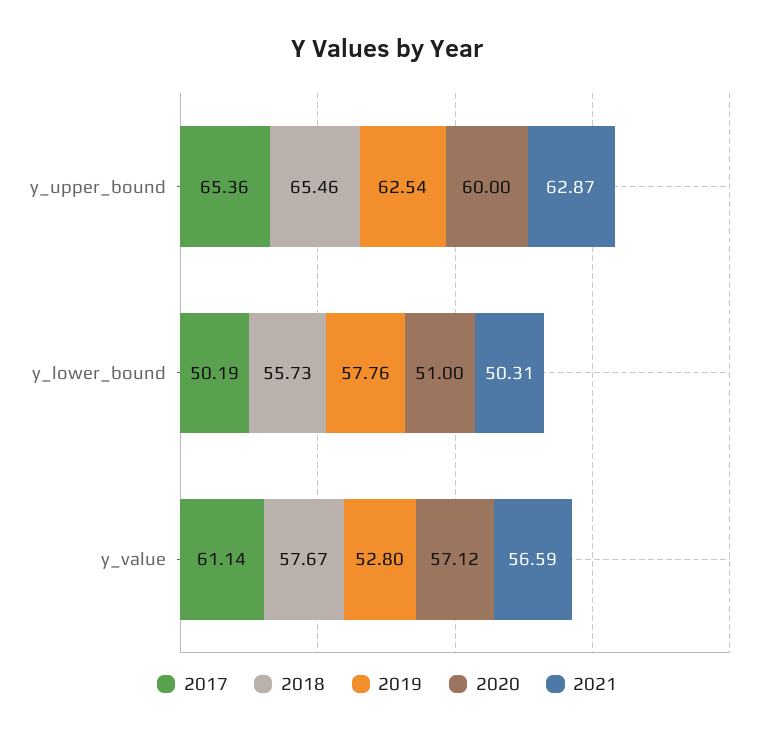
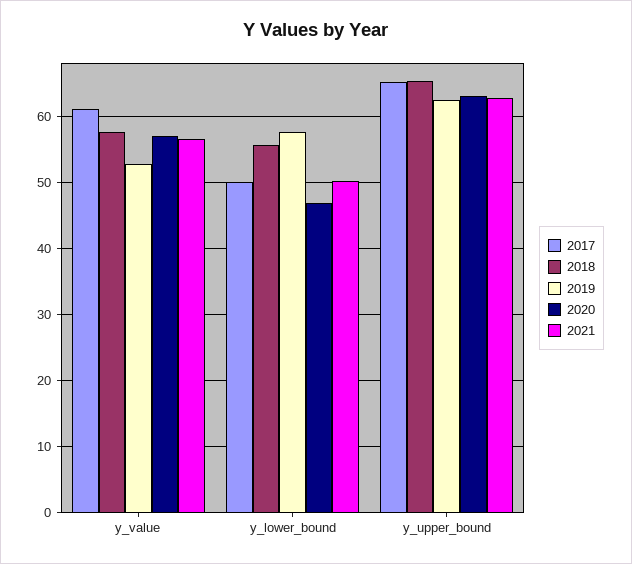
2020, y_upper_bound: 60 -> 63
2020, y_lower_bound: 51 -> 47

